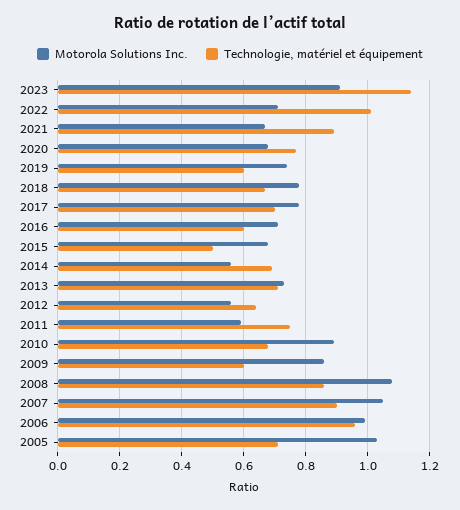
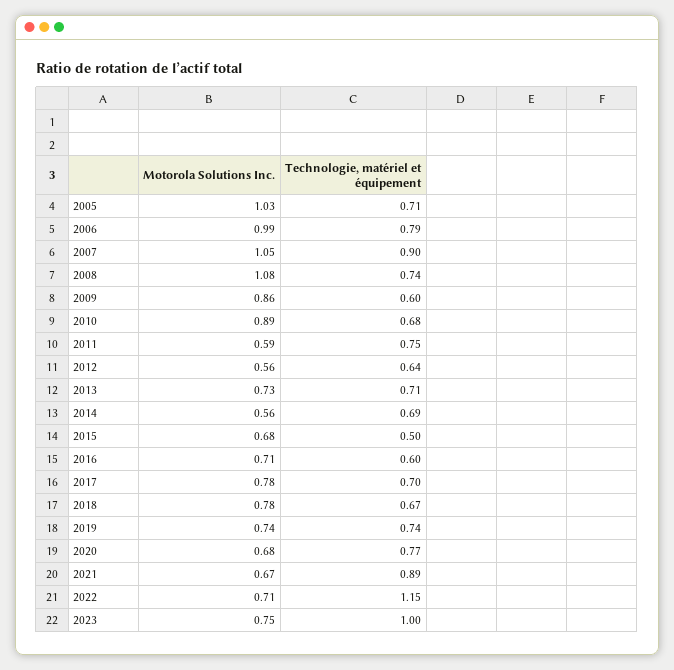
Motorola Solutions Inc., 2023: 0.9 -> 0.75
Technologie, matériel et équipement, 2023: 1.15 -> 1
Technologie, matériel et équipement, 2022: 1 -> 1.15
Technologie, matériel et équipement, 2019: 0.6 -> 0.74
Technologie, matériel et équipement, 2008: 0.85 -> 0.74
Technologie, matériel et équipement, 2006: 0.95 -> 0.79

